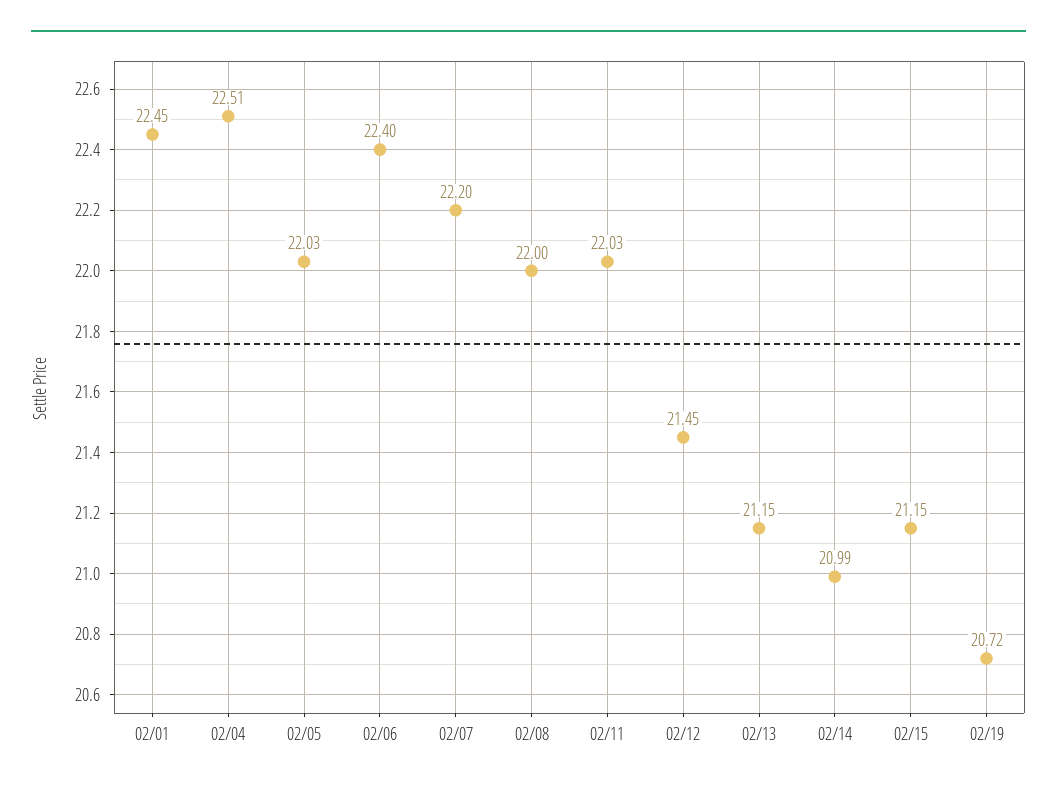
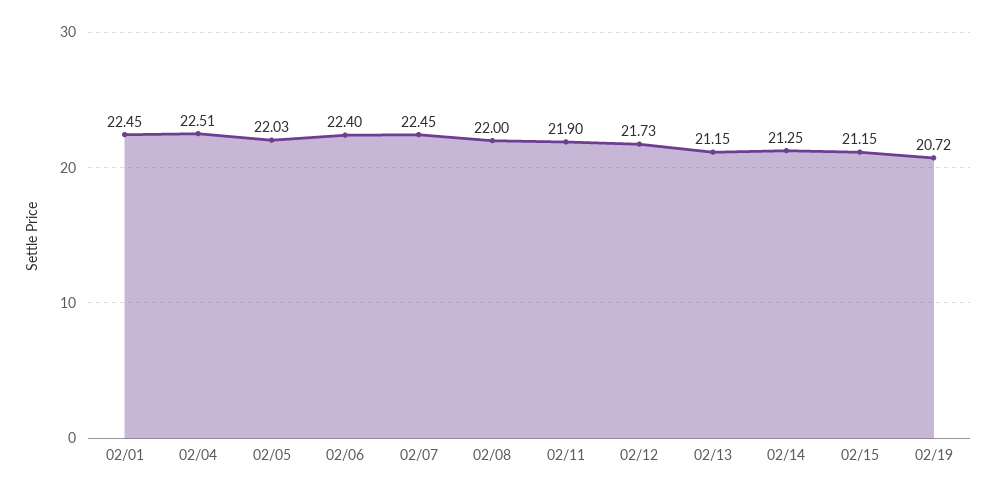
02/07: 22.2 -> 22.45
02/11: 22.03 -> 21.9
02/12: 21.45 -> 21.73
02/14: 20.99 -> 21.25

